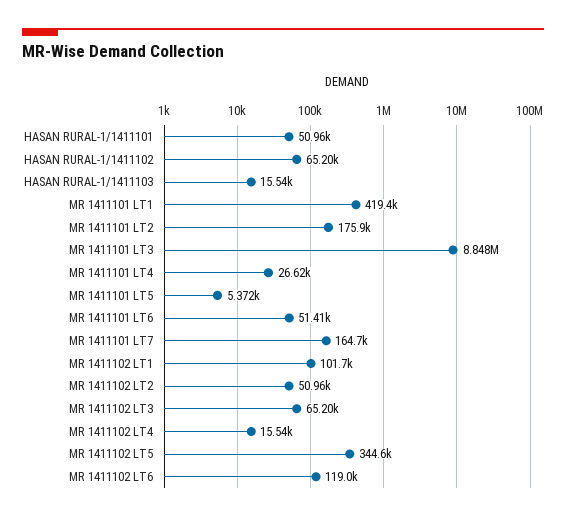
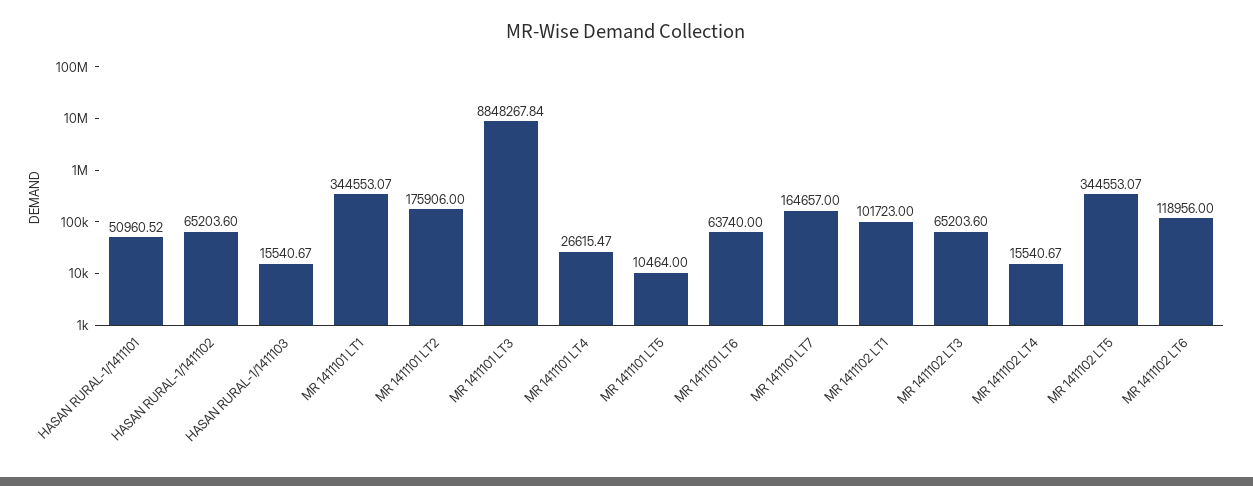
MR 1411101 LT1: 419400 -> 344553.07
MR 1411101 LT5: 5372 -> 10464
MR 1411101 LT6: 51410 -> 63740
MR 1411102 LT2: 50960 -> none

